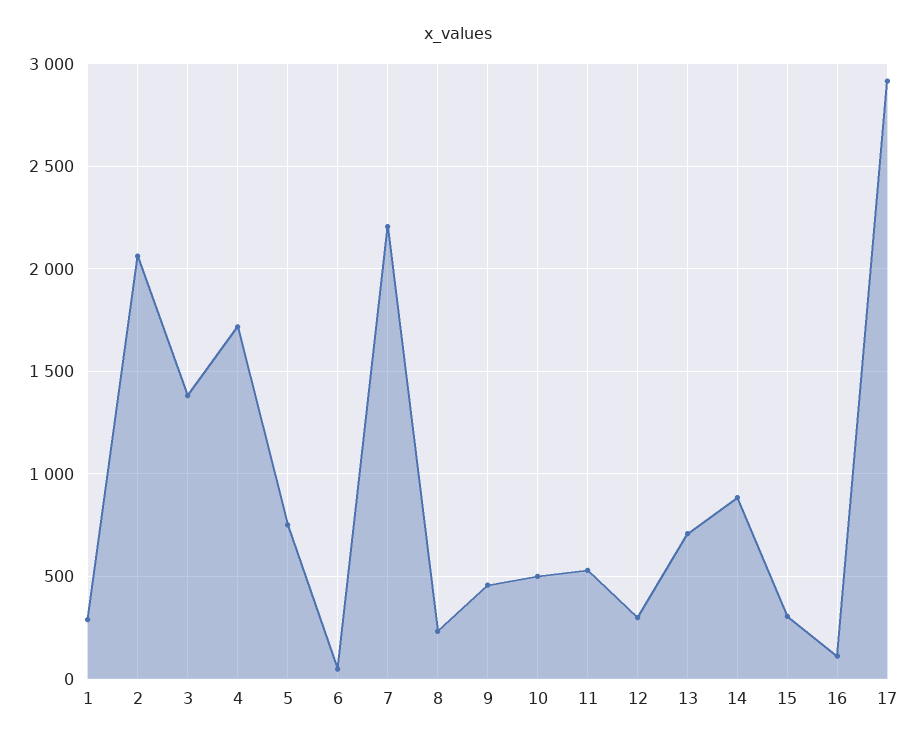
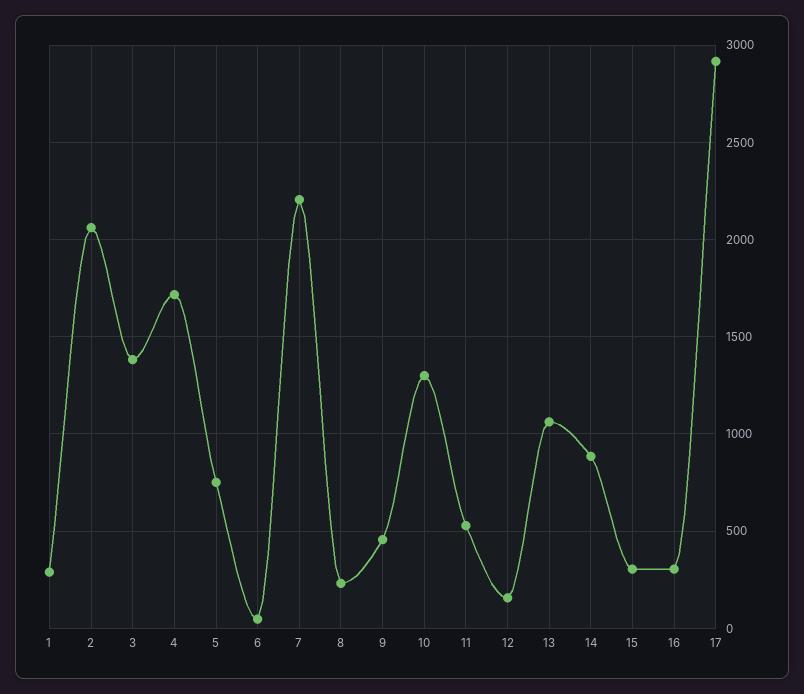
10: 500 -> 1300
12: 300 -> 150
13: 700 -> 1050
16: 100 -> 300

